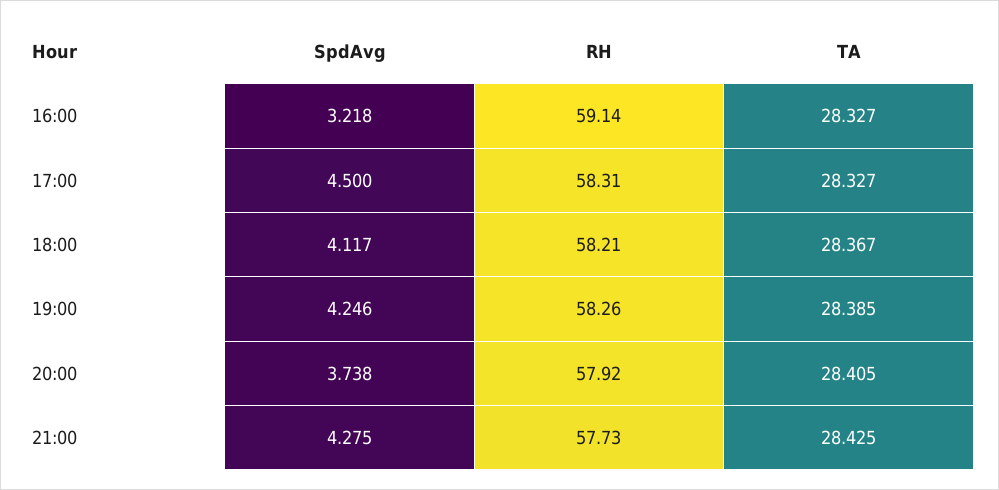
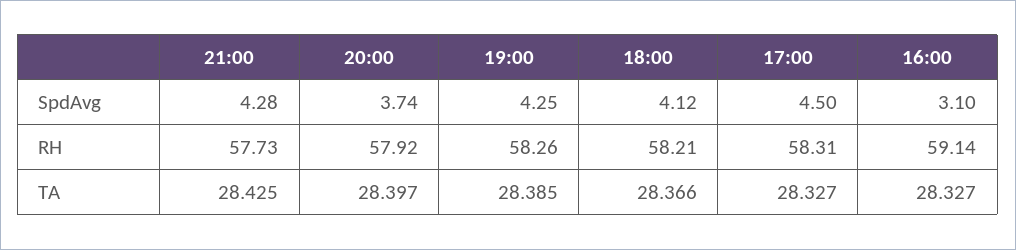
SpdAvg, 16:00: 3.218 -> 3.1
TA, 18:00: 28.367 -> 28.366
TA, 20:00: 28.405 -> 28.397

